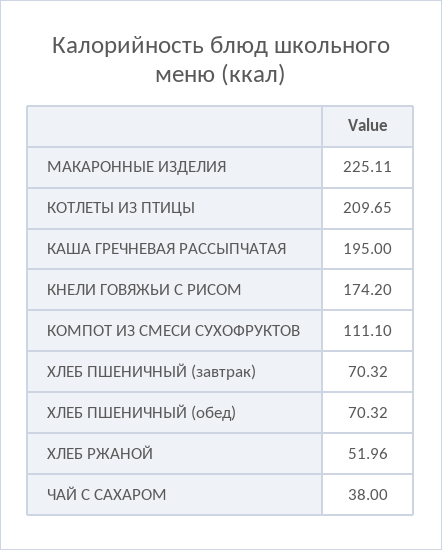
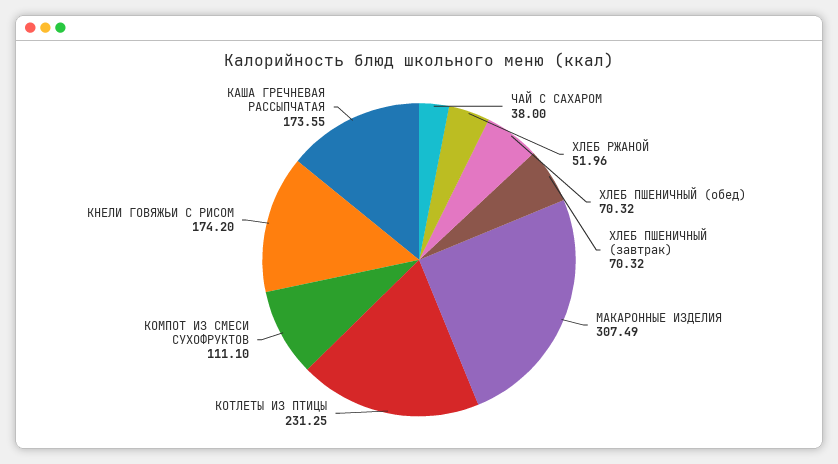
МАКАРОННЫЕ ИЗДЕЛИЯ: 225.11 -> 307.49
КОТЛЕТЫ ИЗ ПТИЦЫ: 209.65 -> 231.25
КАША ГРЕЧНЕВАЯ РАССЫПЧАТАЯ: 195 -> 173.55

